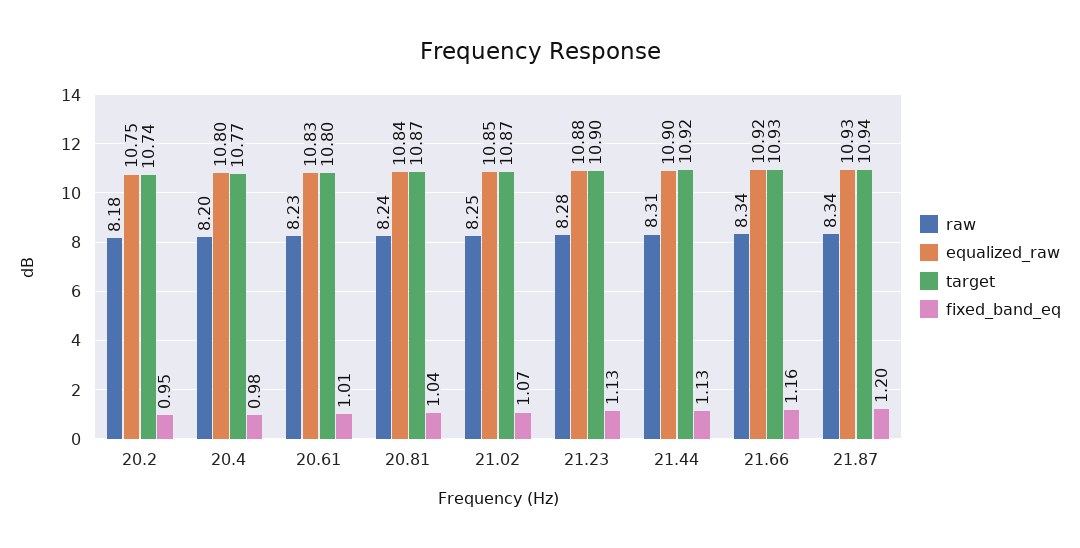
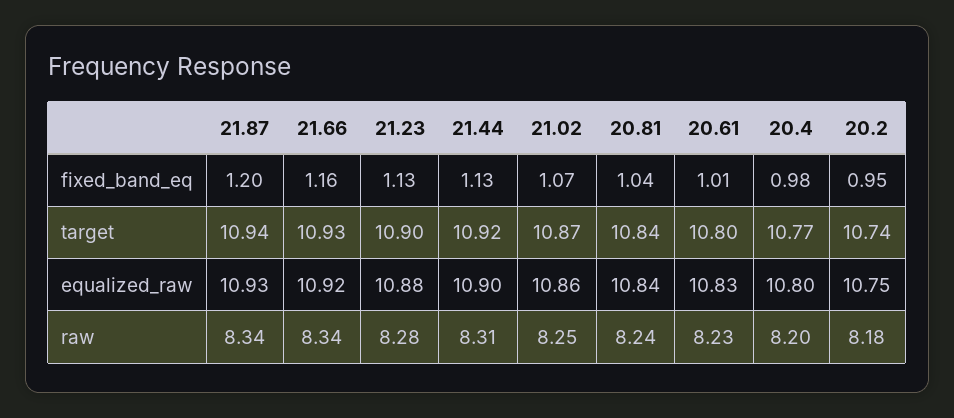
target, 20.81: 10.87 -> 10.84
equalized_raw, 21.02: 10.85 -> 10.86

